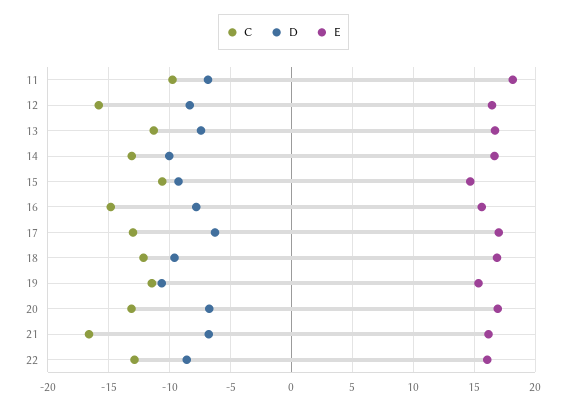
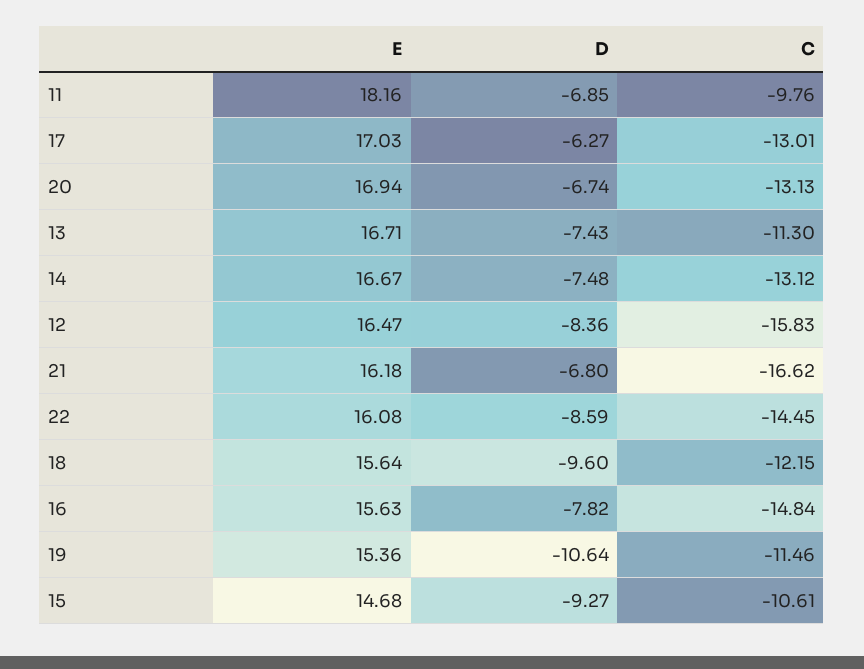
D, 14: -10 -> -7.48
E, 18: 17 -> 15.64
C, 22: -13 -> -14.45

